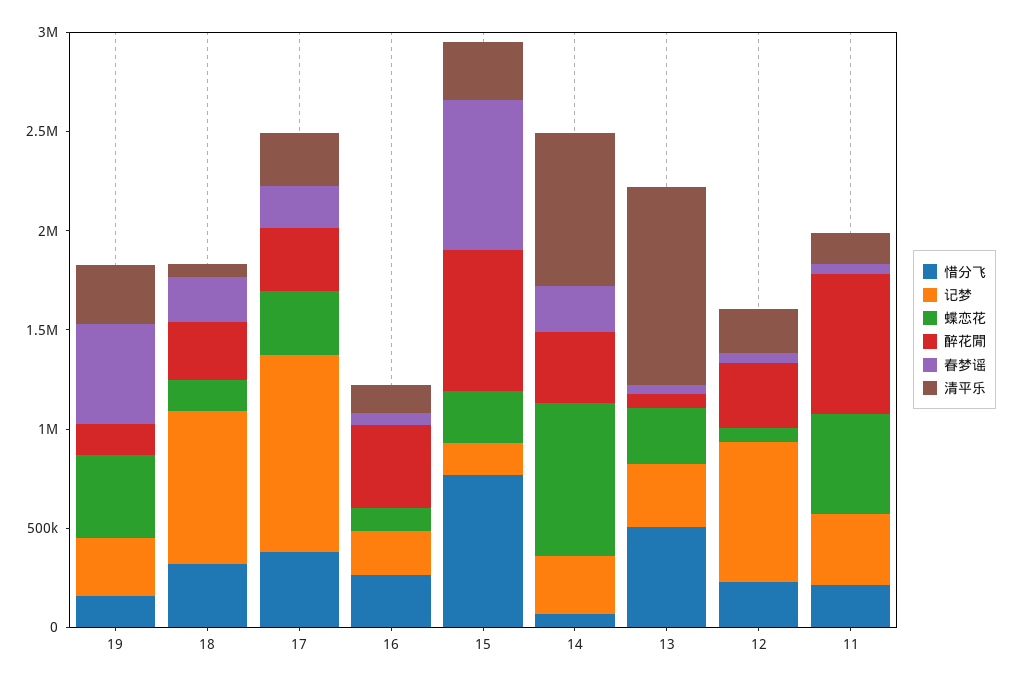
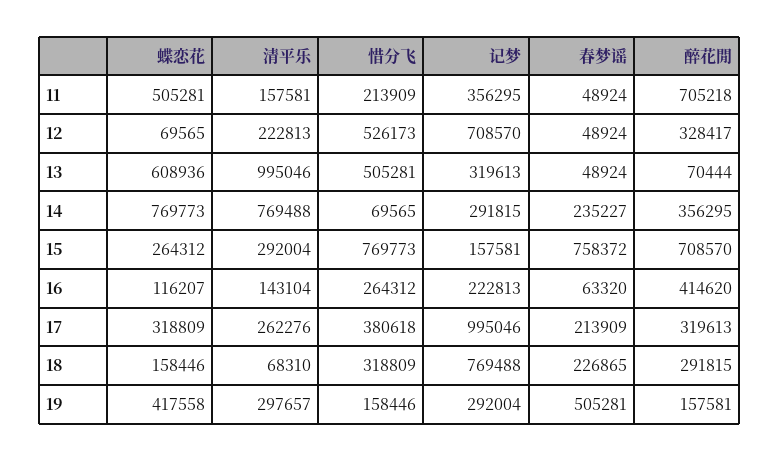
蝶恋花, 13: 300000 -> 608936
惜分飞, 12: 200000 -> 526173

